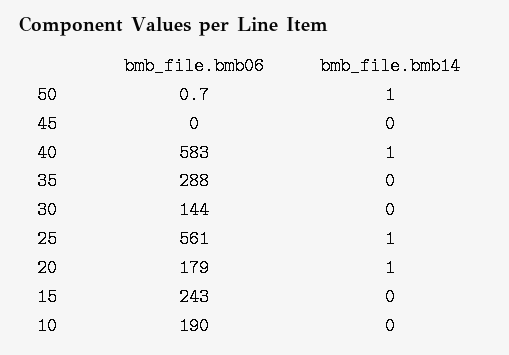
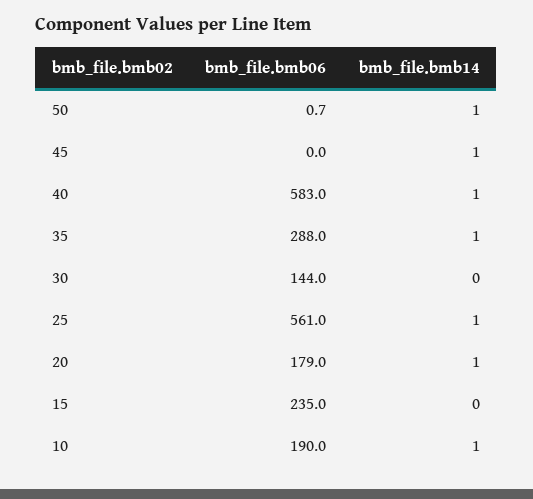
bmb_file.bmb14, 45: 0 -> 1
bmb_file.bmb14, 35: 0 -> 1
bmb_file.bmb06, 15: 243 -> 235
bmb_file.bmb14, 10: 0 -> 1

